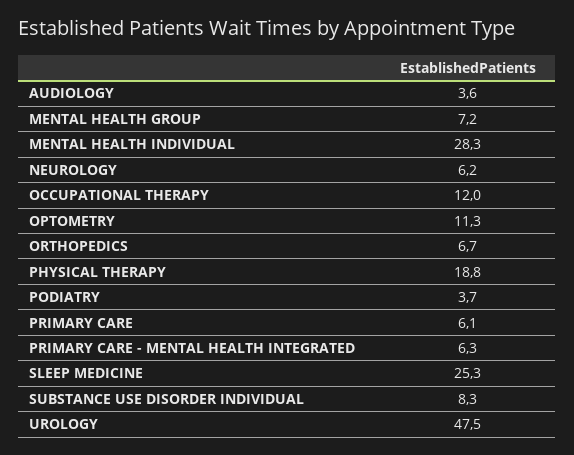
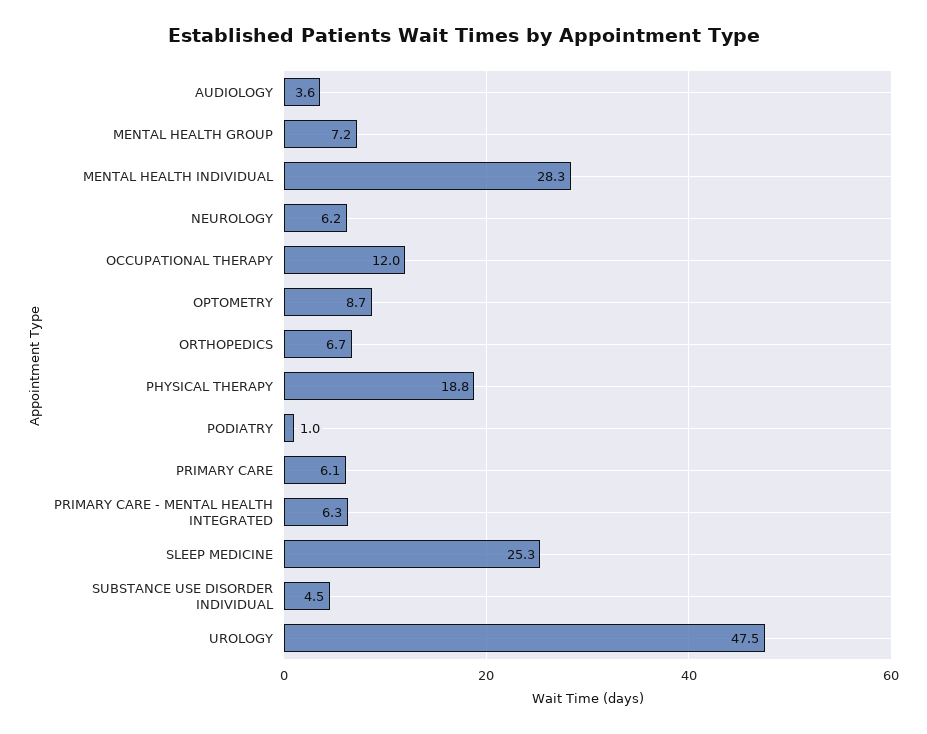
OPTOMETRY: 11.3 -> 8.7
PODIATRY: 3.7 -> 1
SUBSTANCE USE DISORDER INDIVIDUAL: 8.3 -> 4.5

